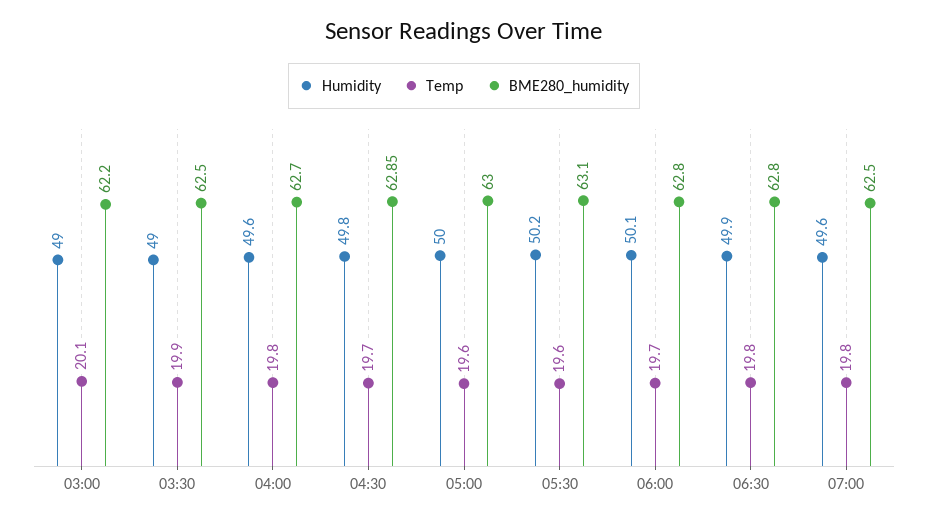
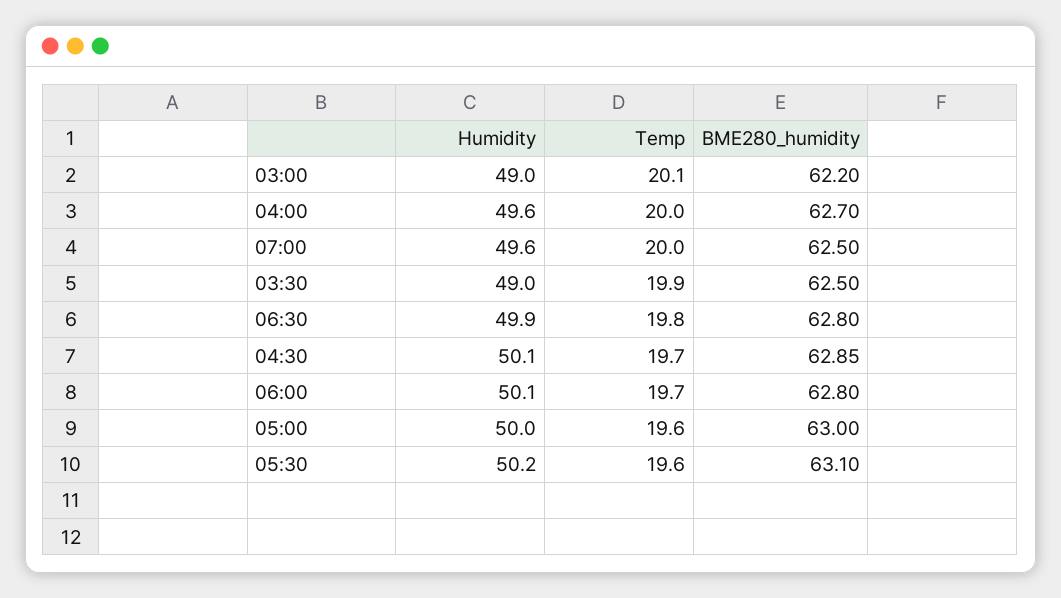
Temp, 04:00: 19.8 -> 20
Humidity, 04:30: 49.8 -> 50.1
Temp, 07:00: 19.8 -> 20

